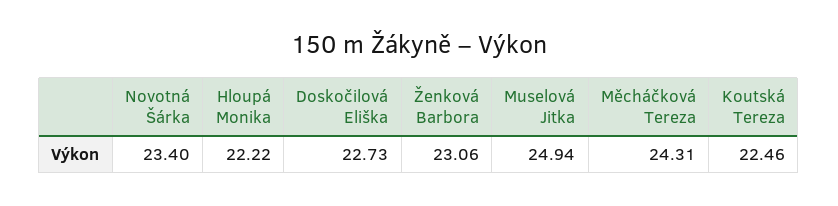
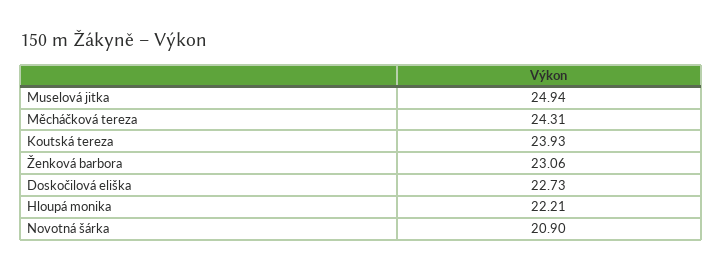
Novotná Šárka: 23.4 -> 20.9
Hloupá Monika: 22.22 -> 22.21
Koutská Tereza: 22.46 -> 23.93

